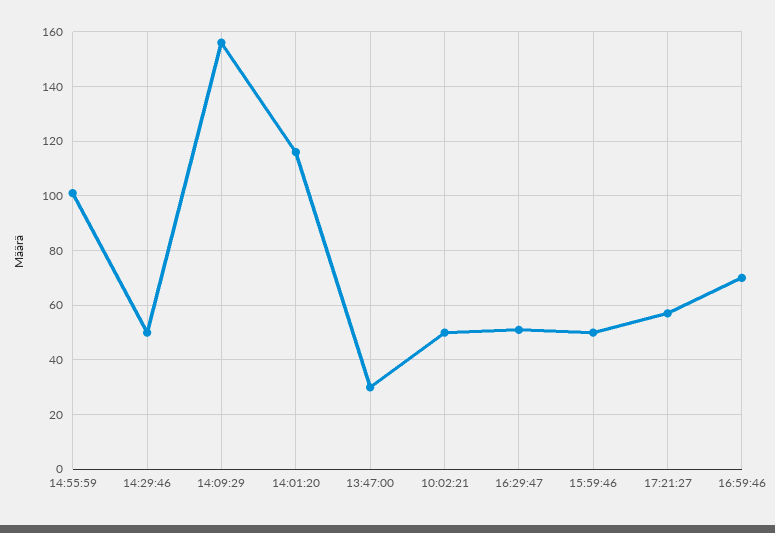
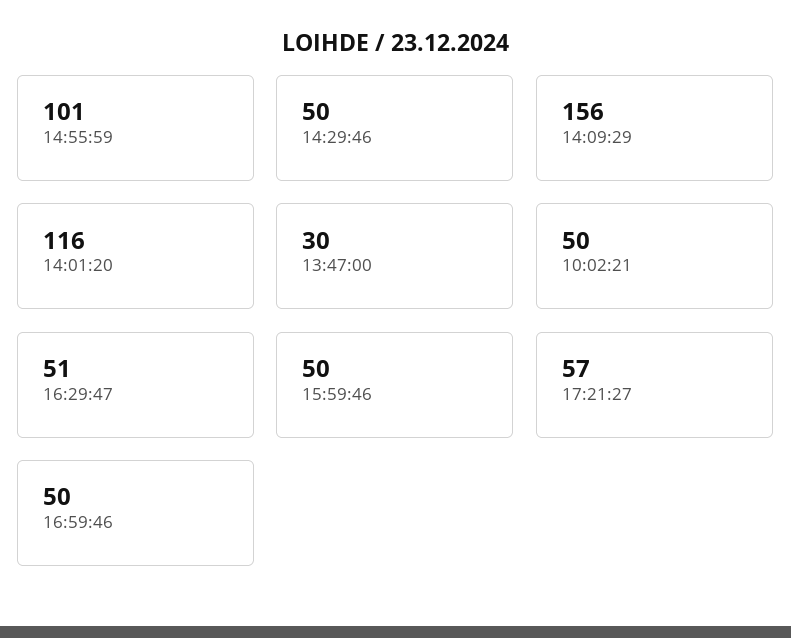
16:59:46: 70 -> 50

